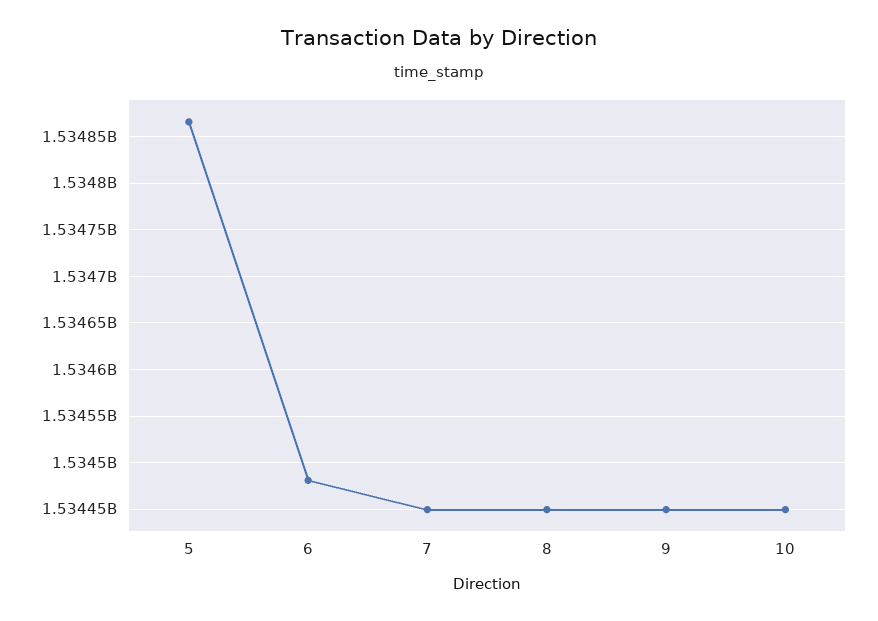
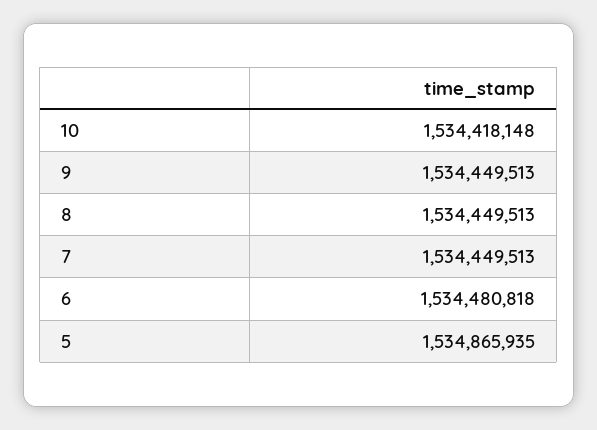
10: 1534450000 -> 1534418148

